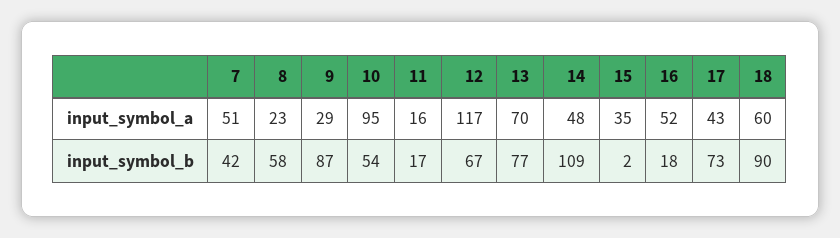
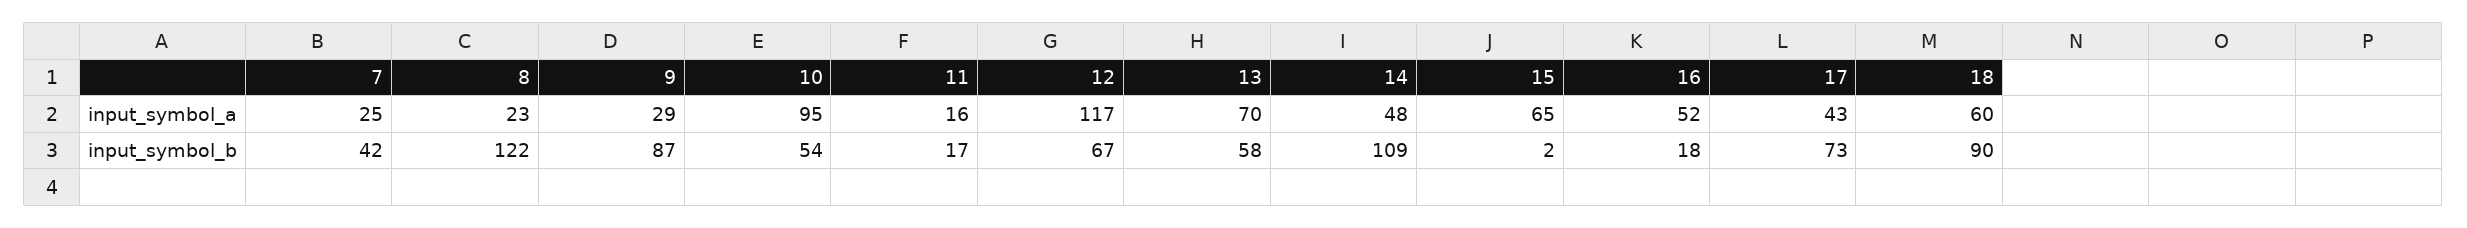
7, input_symbol_a: 51 -> 25
15, input_symbol_a: 35 -> 65
8, input_symbol_b: 58 -> 122
13, input_symbol_b: 77 -> 58

